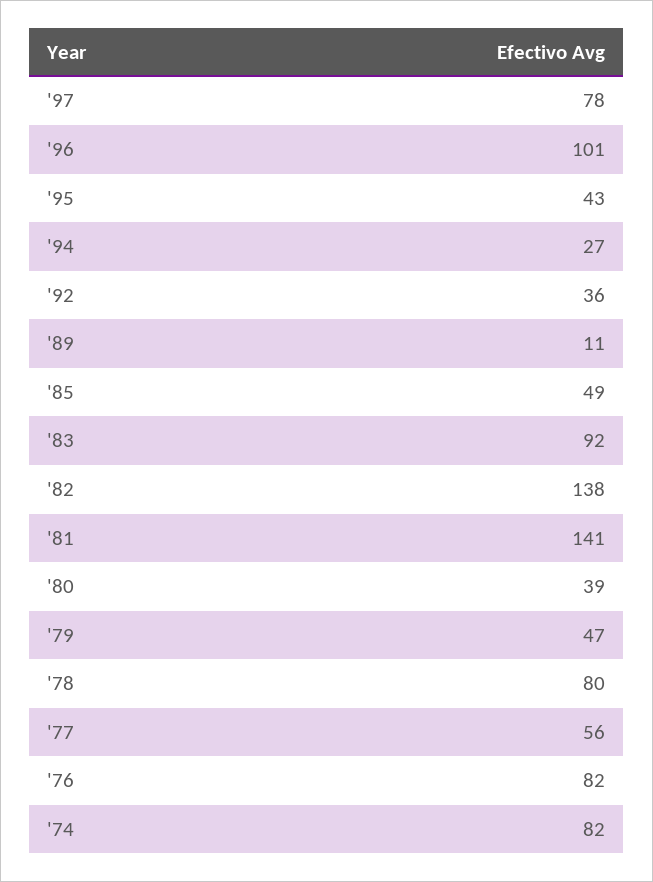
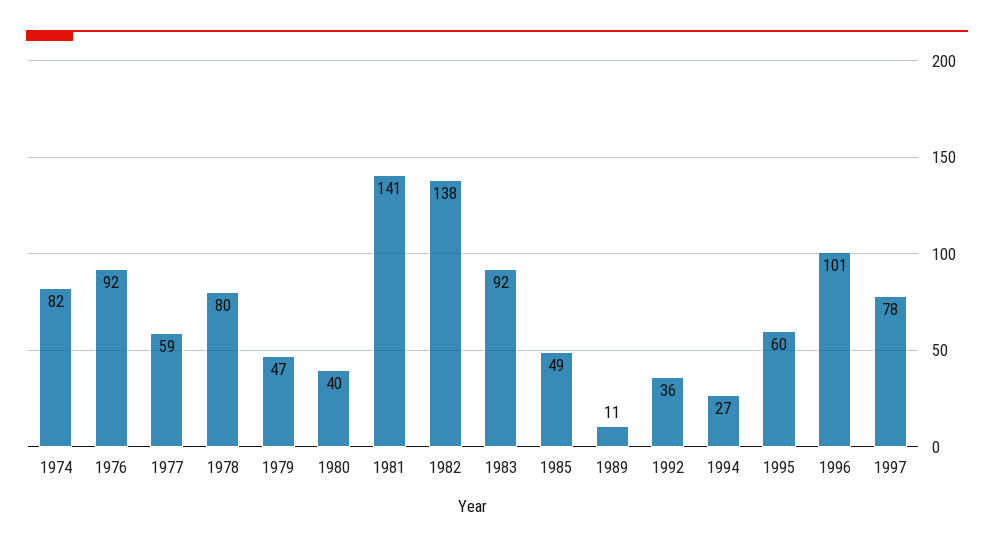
'95: 43 -> 60
'80: 39 -> 40
'77: 56 -> 59
'76: 82 -> 92

